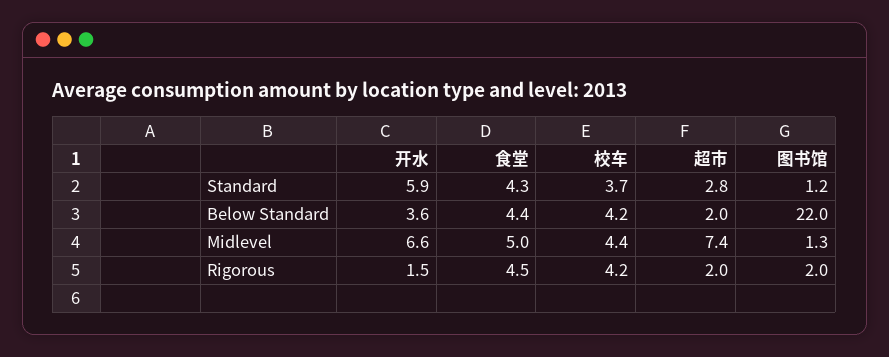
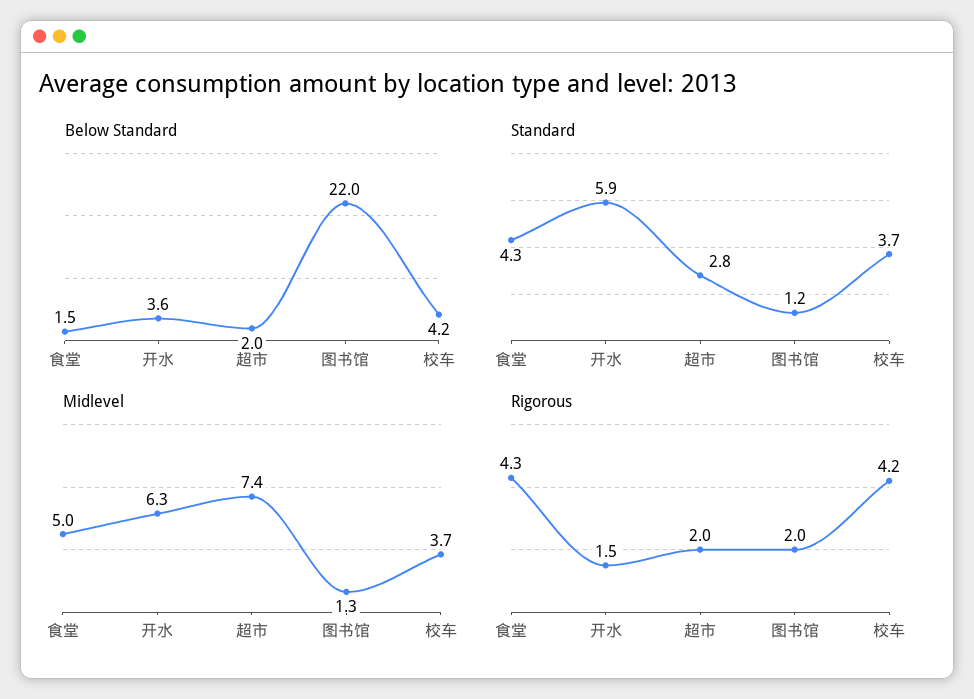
Below Standard, 食堂: 4.4 -> 1.5
Midlevel, 开水: 6.6 -> 6.3
Midlevel, 校车: 4.4 -> 3.7
Rigorous, 食堂: 4.5 -> 4.3

